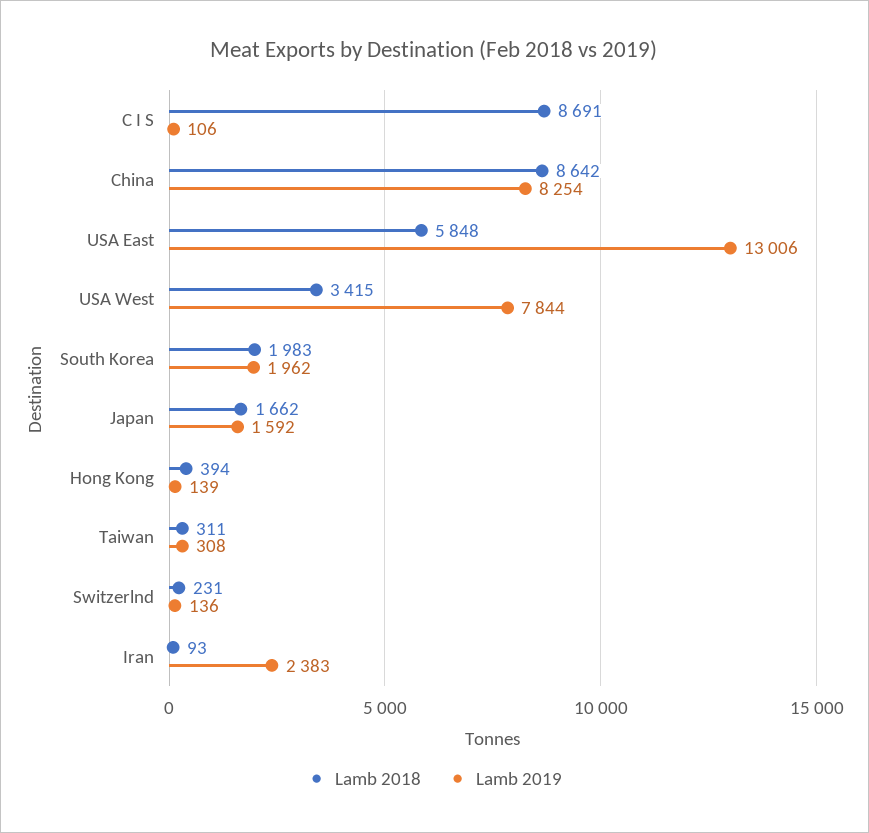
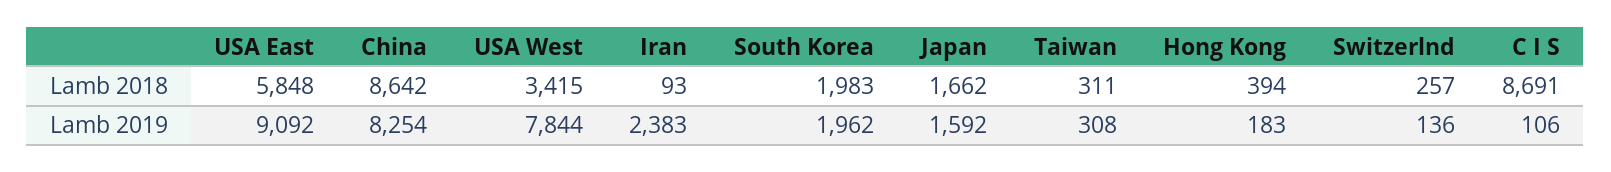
Lamb 2019, USA East: 13006 -> 9092
Lamb 2019, Hong Kong: 139 -> 183
Lamb 2018, Switzerlnd: 231 -> 257

